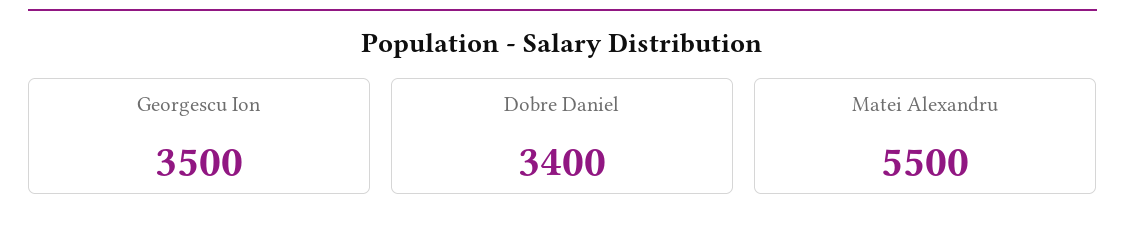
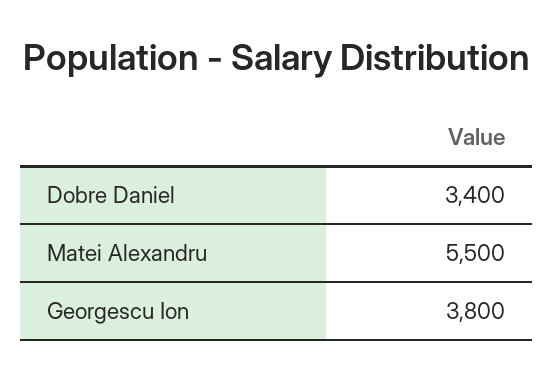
Georgescu Ion: 3500 -> 3800

